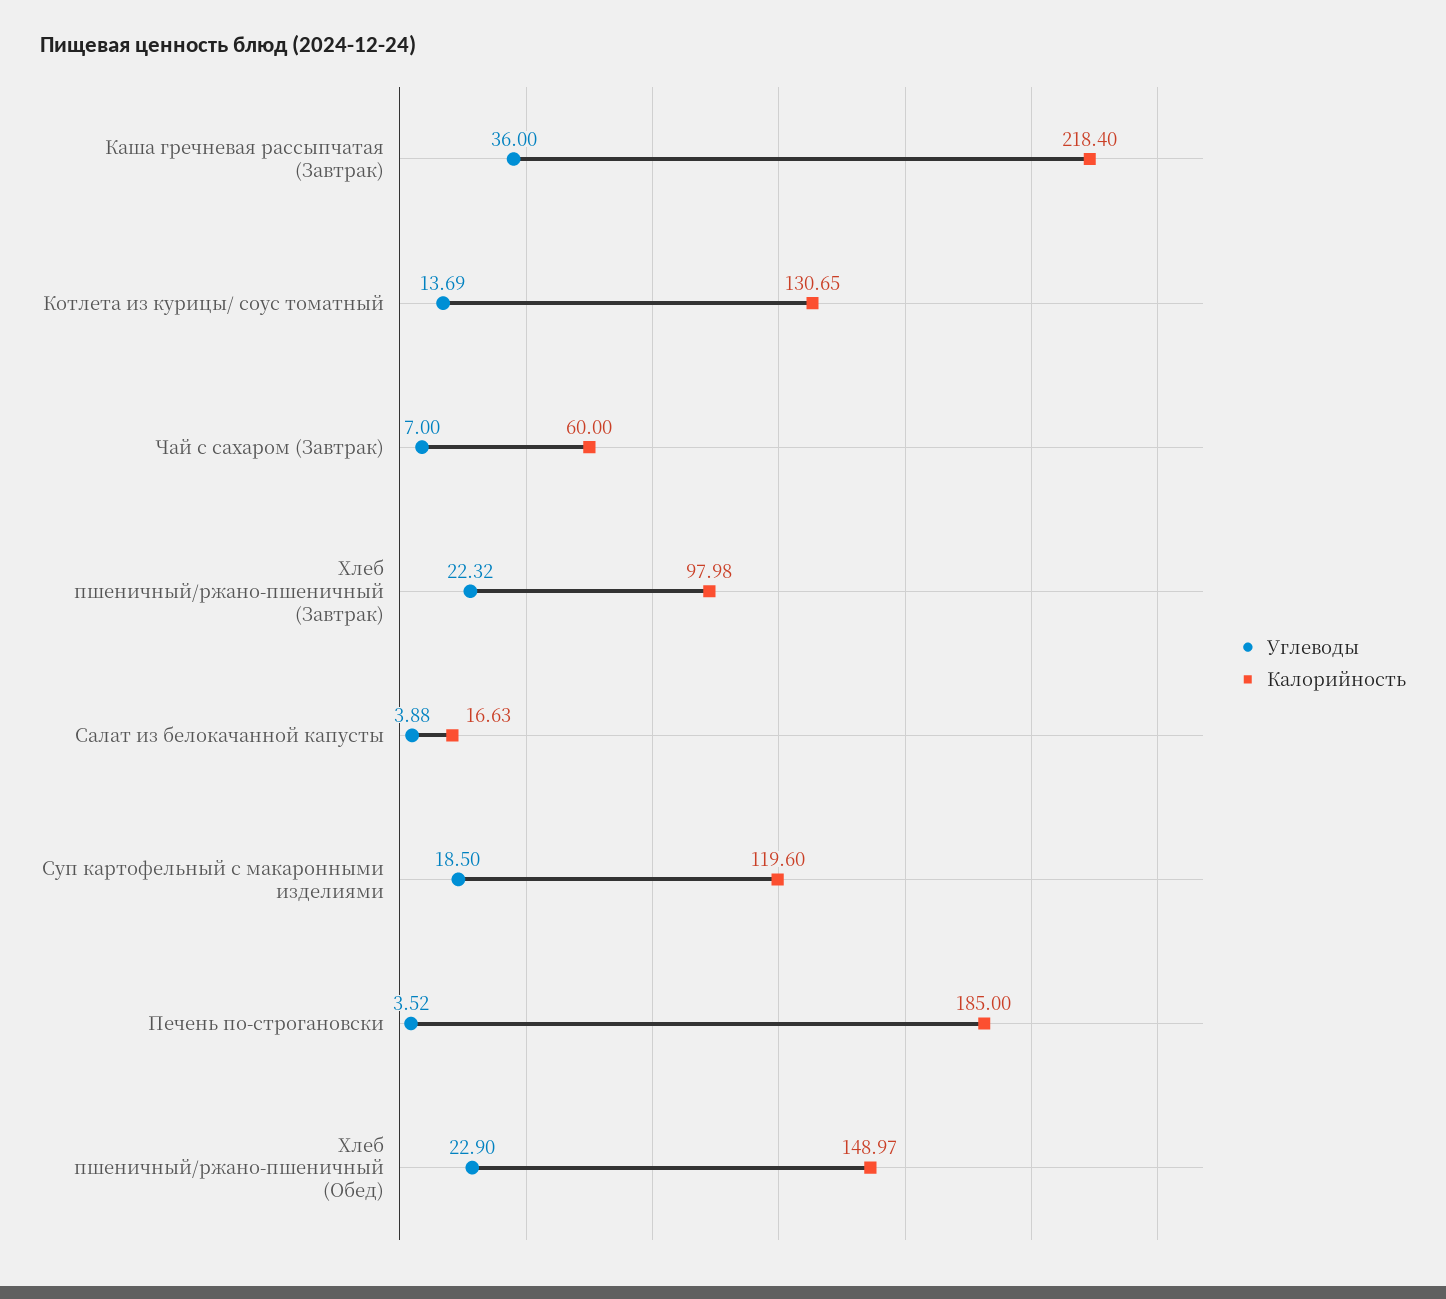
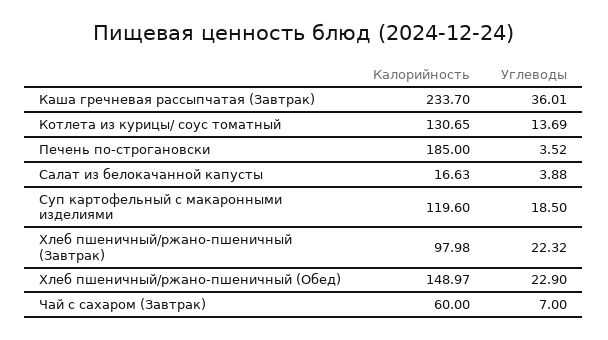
Углеводы, Каша гречневая рассыпчатая (Завтрак): 36 -> 36.01
Калорийность, Каша гречневая рассыпчатая (Завтрак): 218.4 -> 233.7

